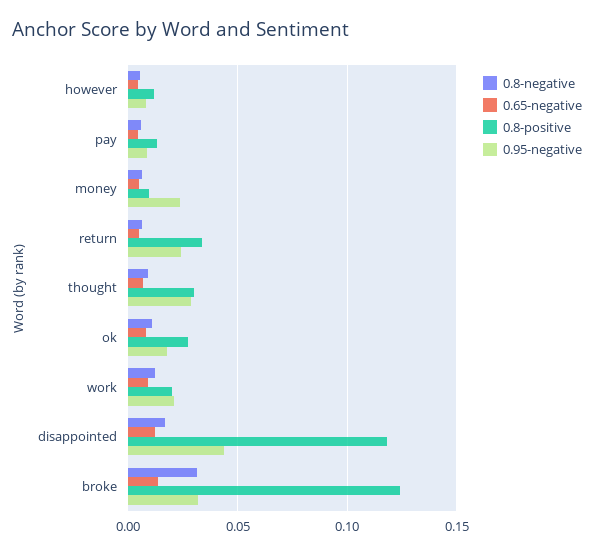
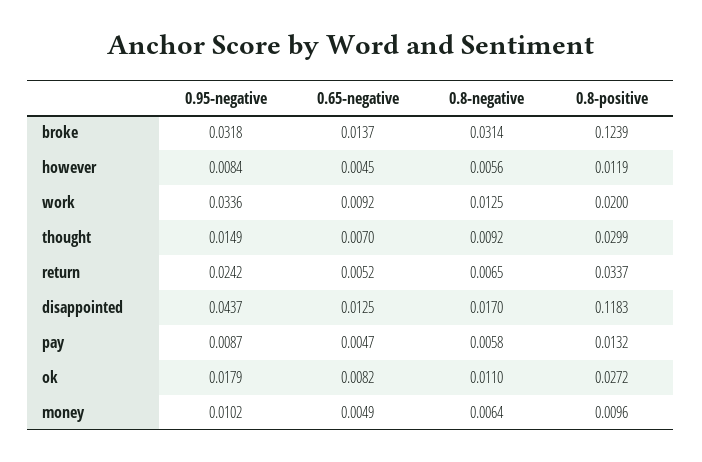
0.95-negative, money: 0.025 -> 0.0102
0.95-negative, thought: 0.03 -> 0.0149
0.95-negative, work: 0.02 -> 0.0336

